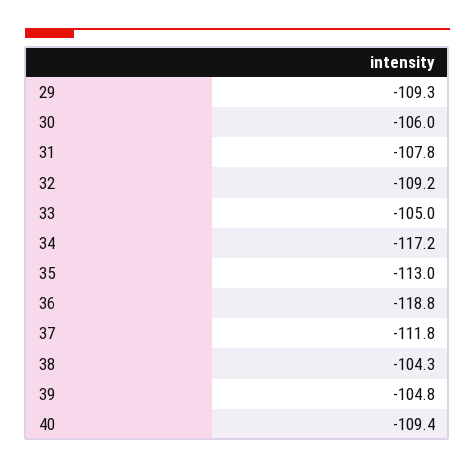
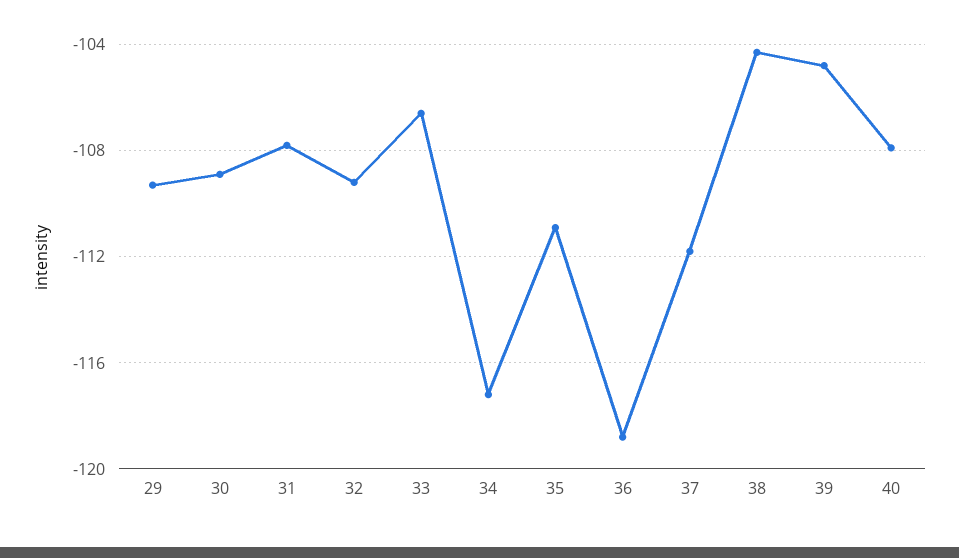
30: -106 -> -109
33: -105 -> -106.5
35: -113 -> -111
40: -109.4 -> -108

